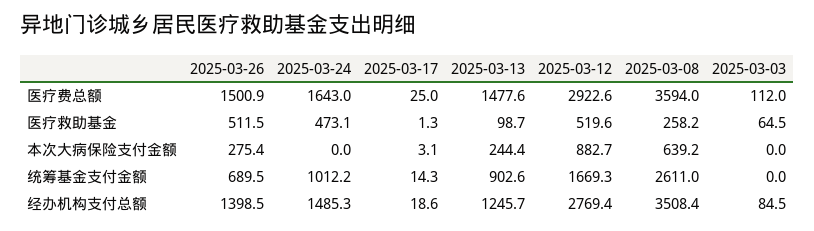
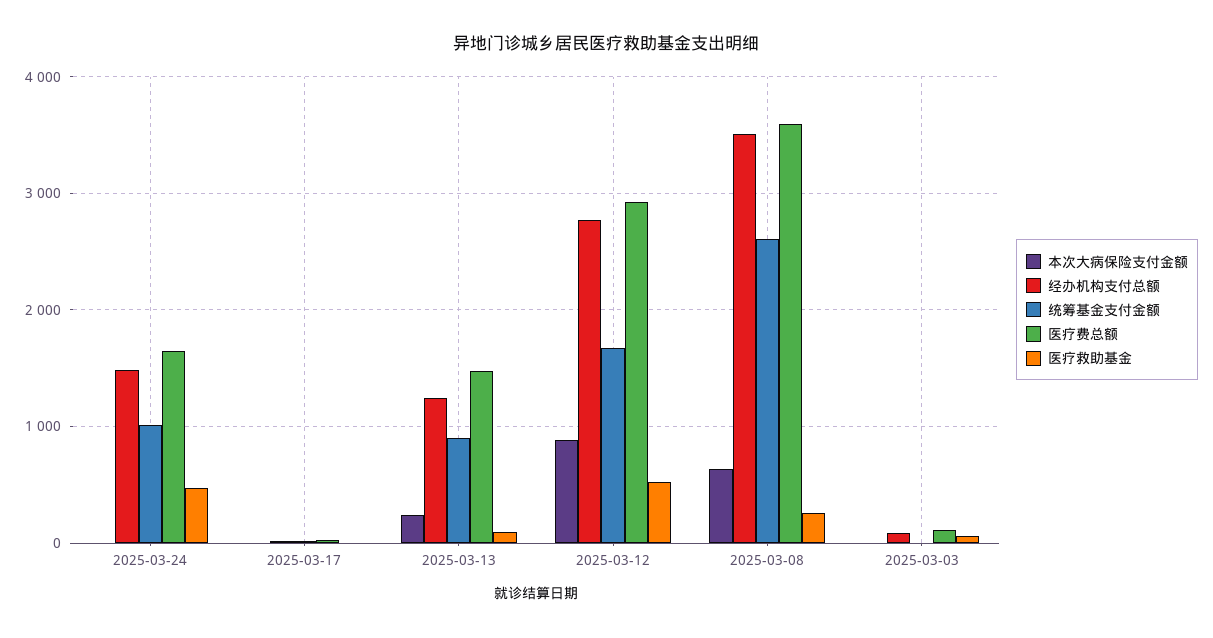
医疗费总额, 2025-03-26: 1500.9 -> none
医疗救助基金, 2025-03-26: 511.5 -> none
本次大病保险支付金额, 2025-03-26: 275.4 -> none
统筹基金支付金额, 2025-03-26: 689.5 -> none
经办机构支付总额, 2025-03-26: 1398.5 -> none

